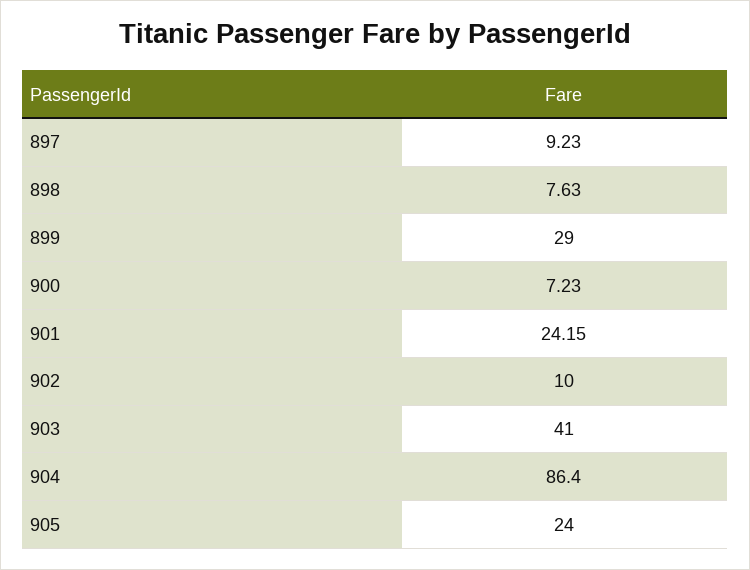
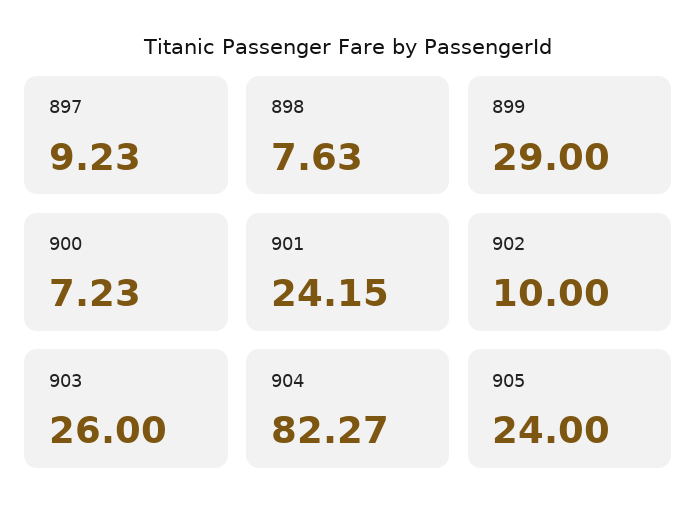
903: 41 -> 26
904: 86.4 -> 82.27

